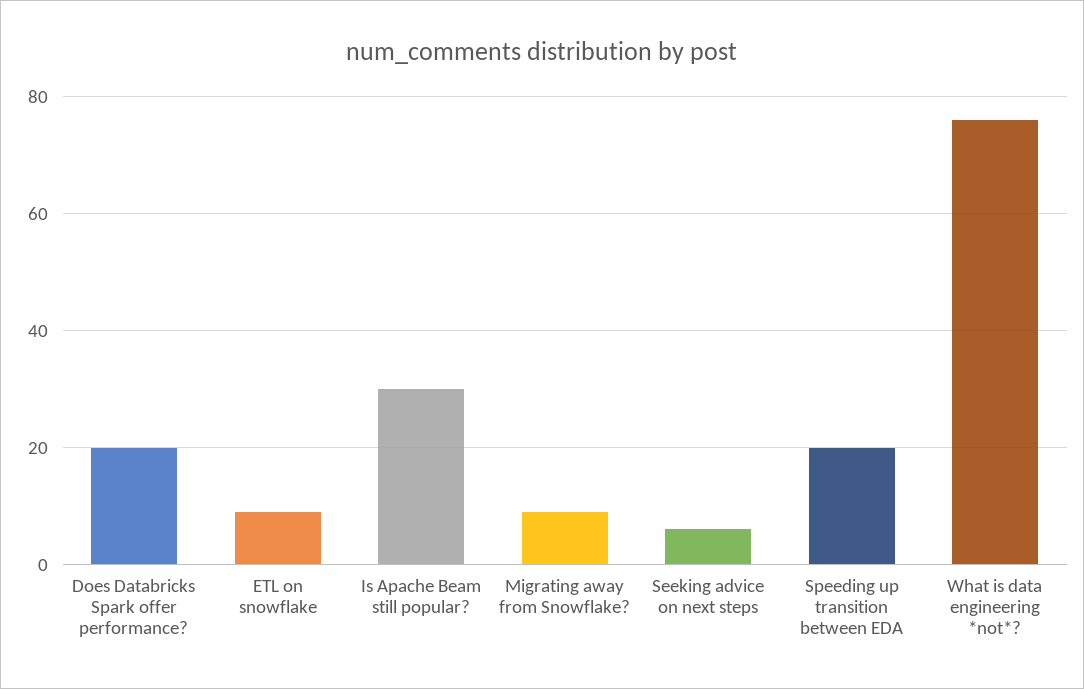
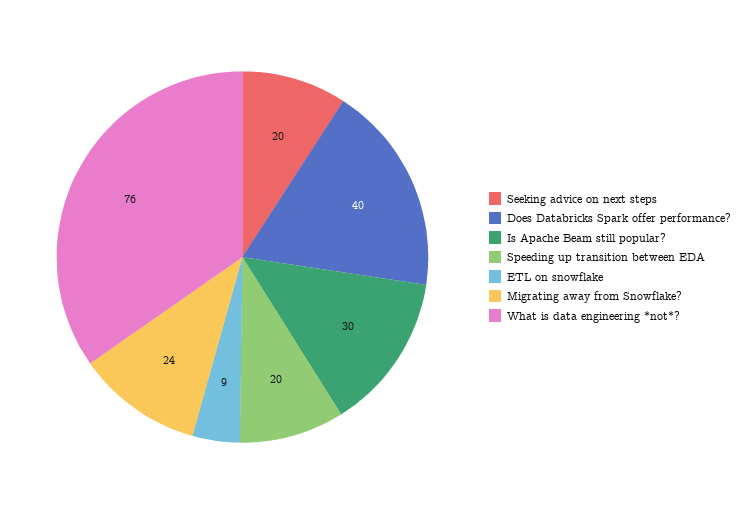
Does Databricks Spark offer performance?: 20 -> 40
Migrating away from Snowflake?: 10 -> 24
Seeking advice on next steps: 5 -> 20

